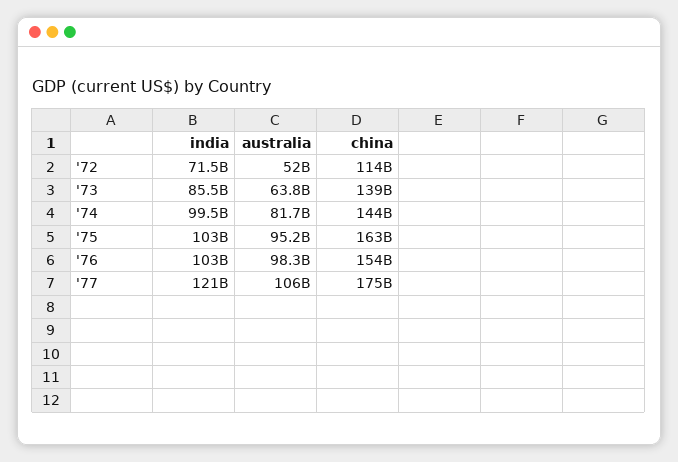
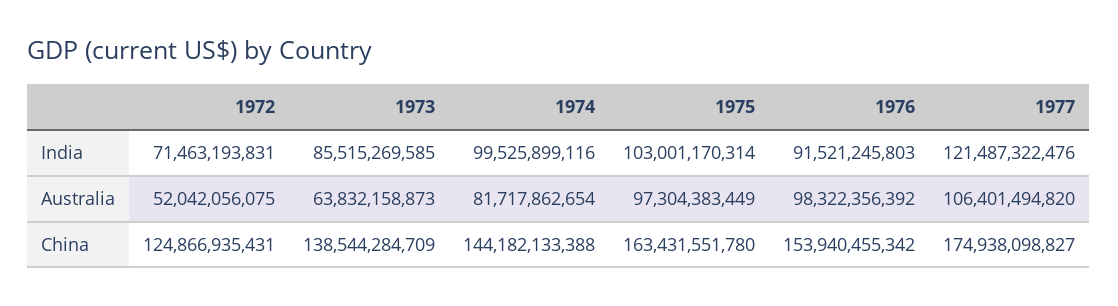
china, '72: 114000000000 -> 124866935431
australia, '75: 95200000000 -> 97304383449
india, '76: 103000000000 -> 91521245803

